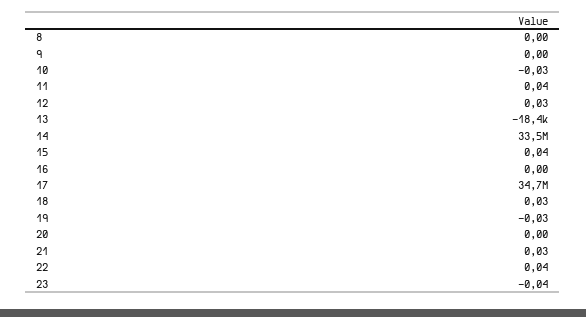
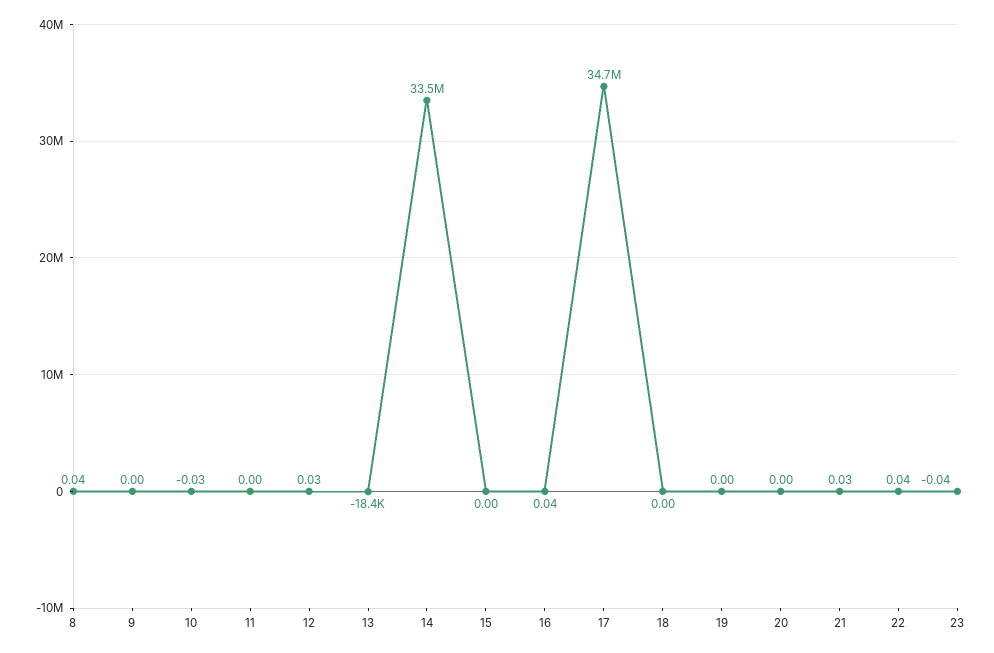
8: 0 -> 0.04
11: 0.04 -> 0
15: 0.04 -> 0
16: 0 -> 0.04
18: 0.03 -> 0
19: -0.03 -> 0

